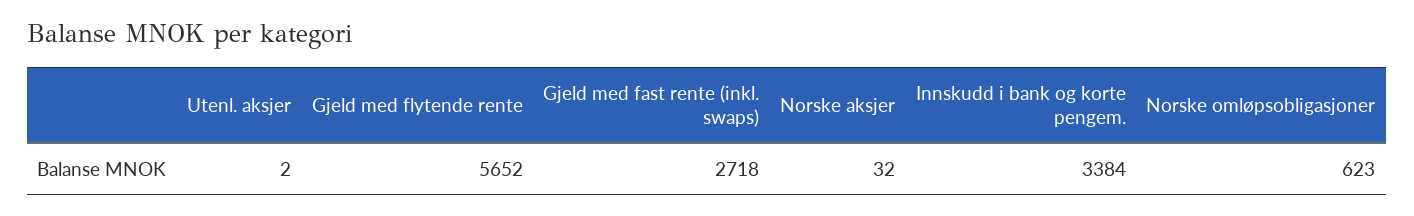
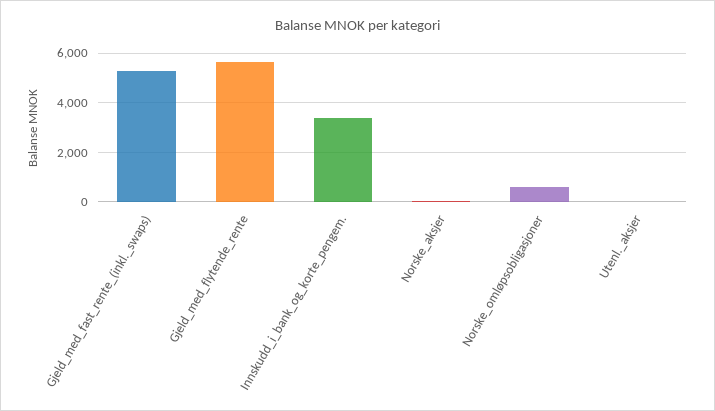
Gjeld med fast rente (inkl. swaps): 2718 -> 5250

